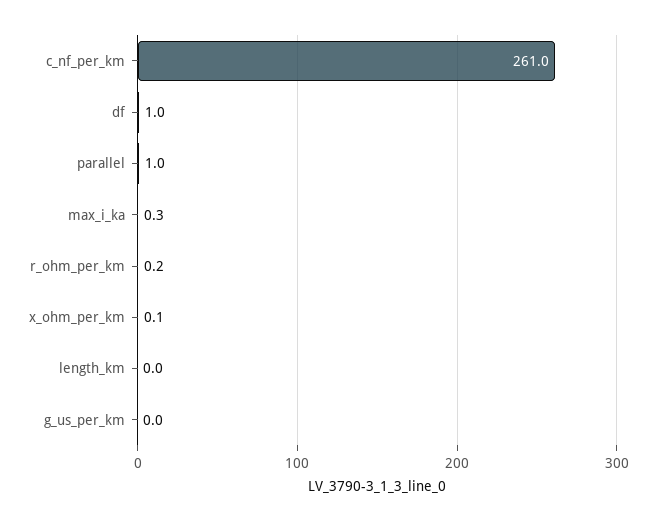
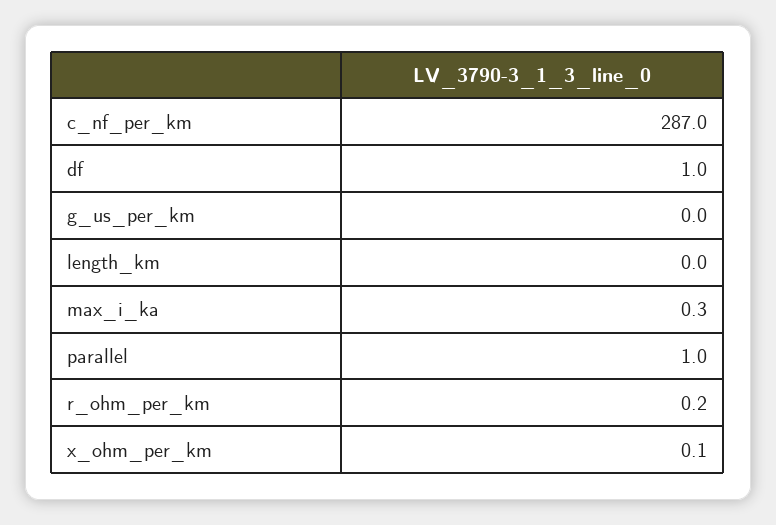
c_nf_per_km: 261 -> 287

